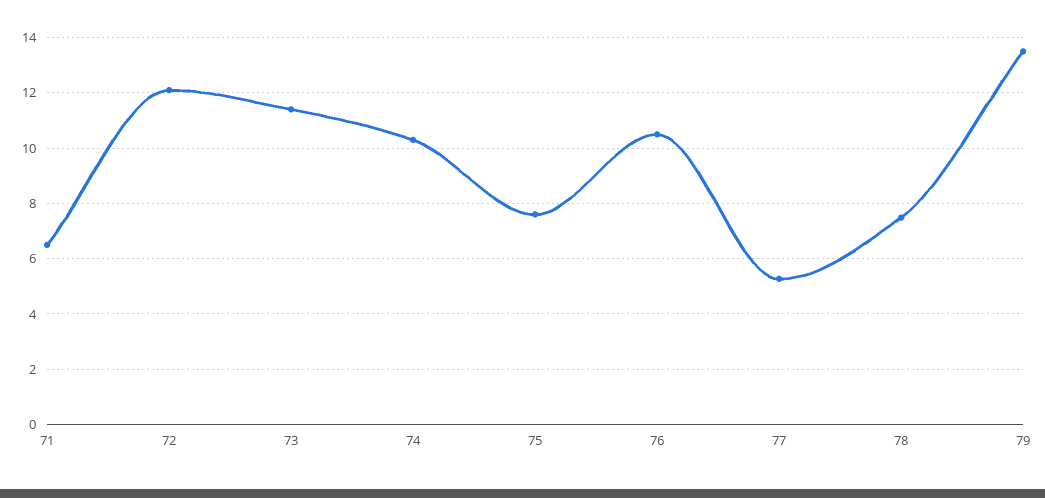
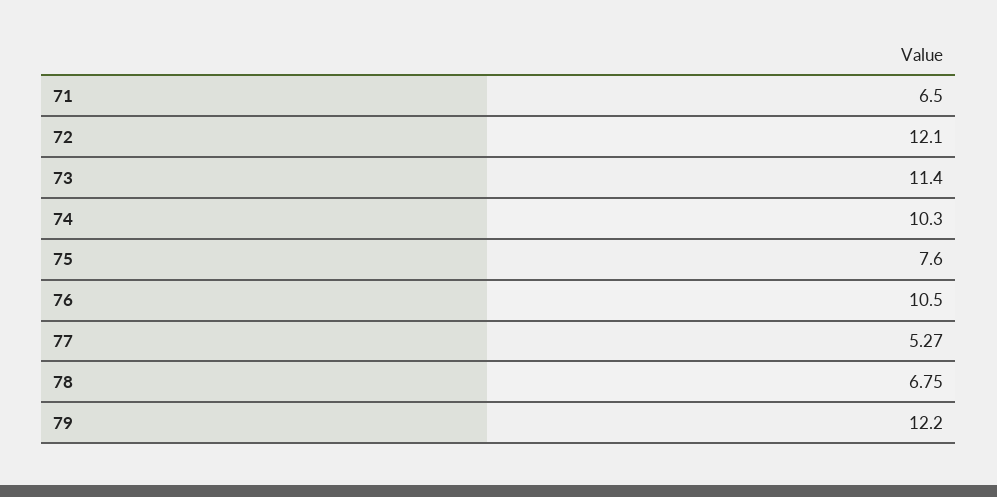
78: 7.5 -> 6.75
79: 13.5 -> 12.2

